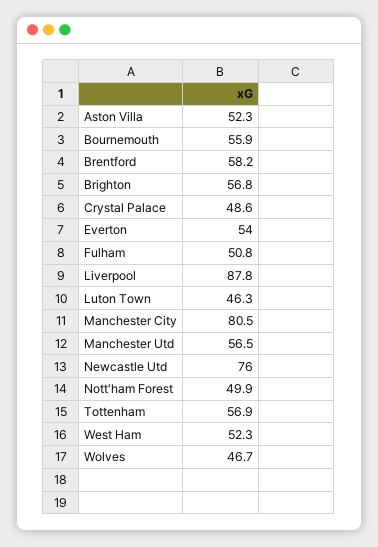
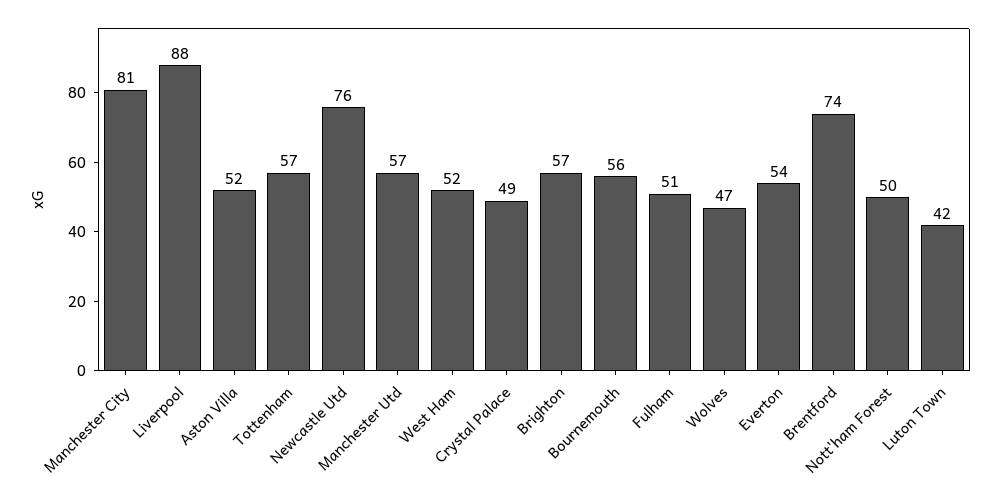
Brentford: 58.2 -> 74
Luton Town: 46.3 -> 42

